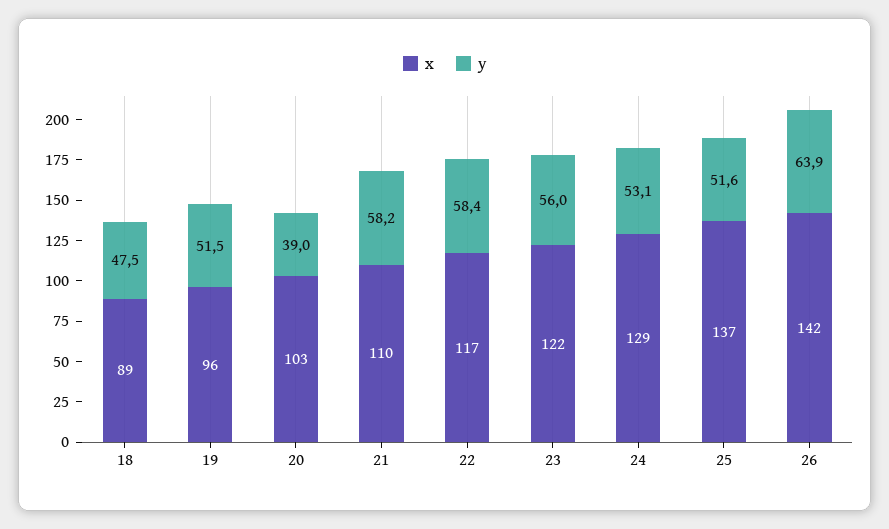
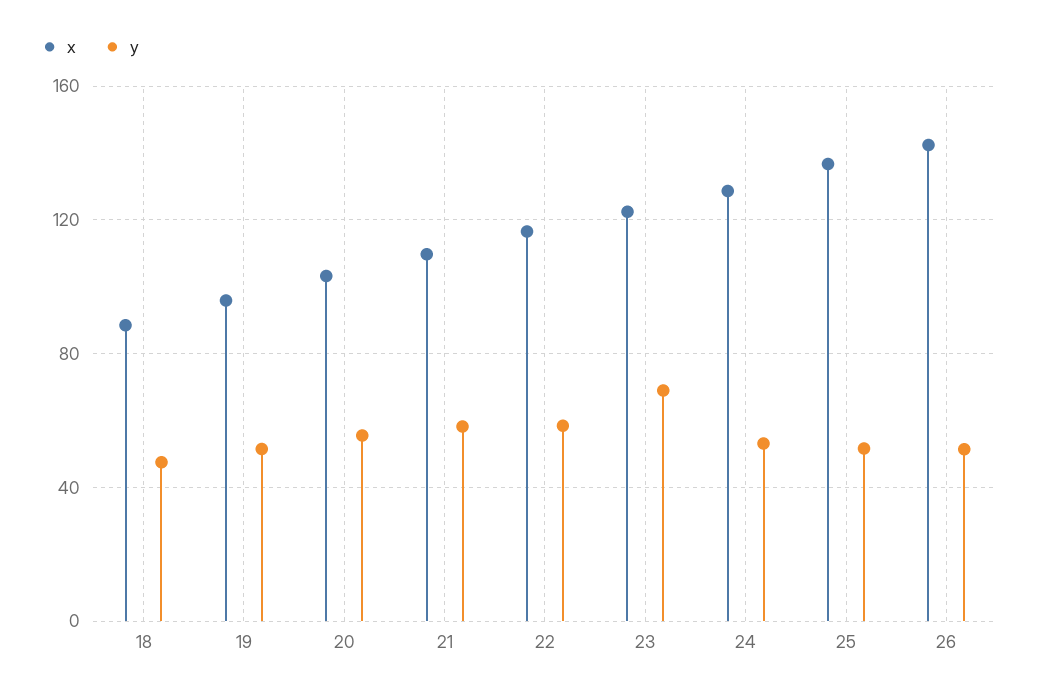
y, 20: 39 -> 55
y, 23: 56 -> 70
y, 26: 63.9 -> 50

